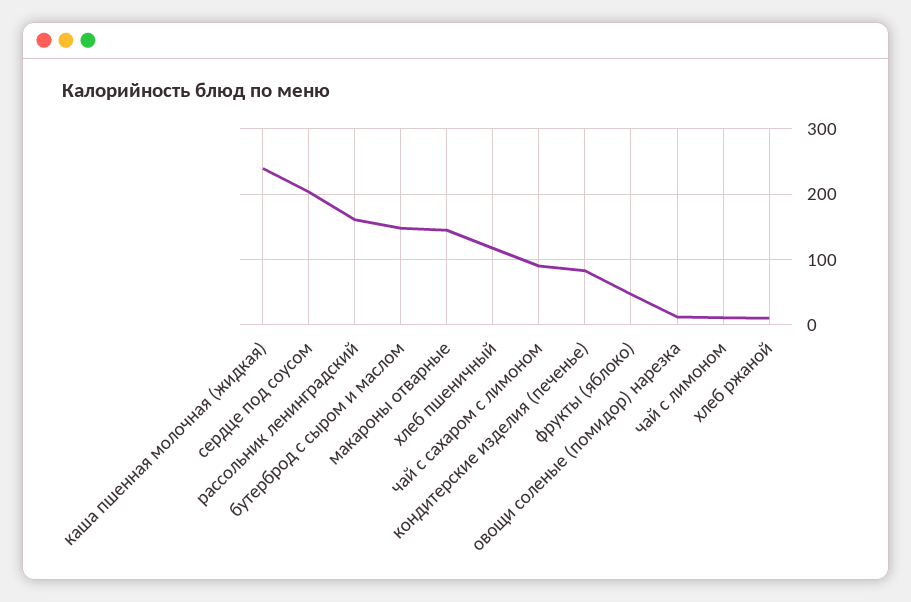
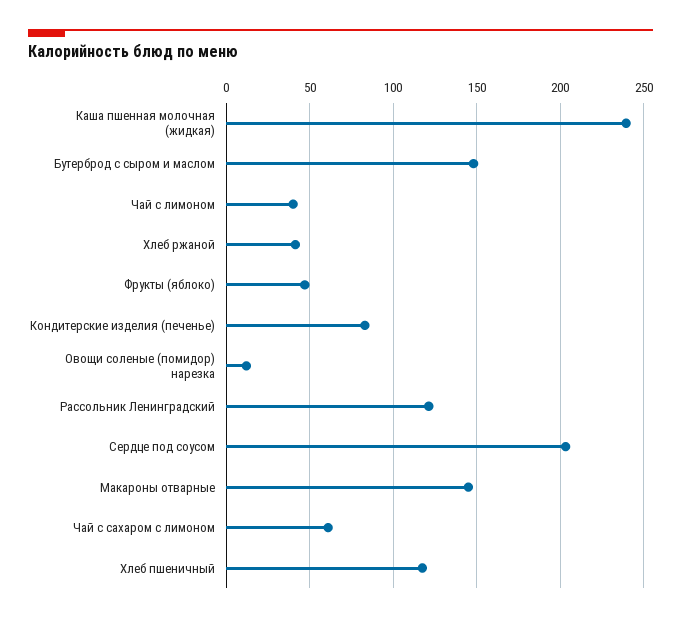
рассольник ленинградский: 160 -> 120
чай с сахаром с лимоном: 90 -> 60
чай с лимоном: 10 -> 40
хлеб ржаной: 10 -> 40

